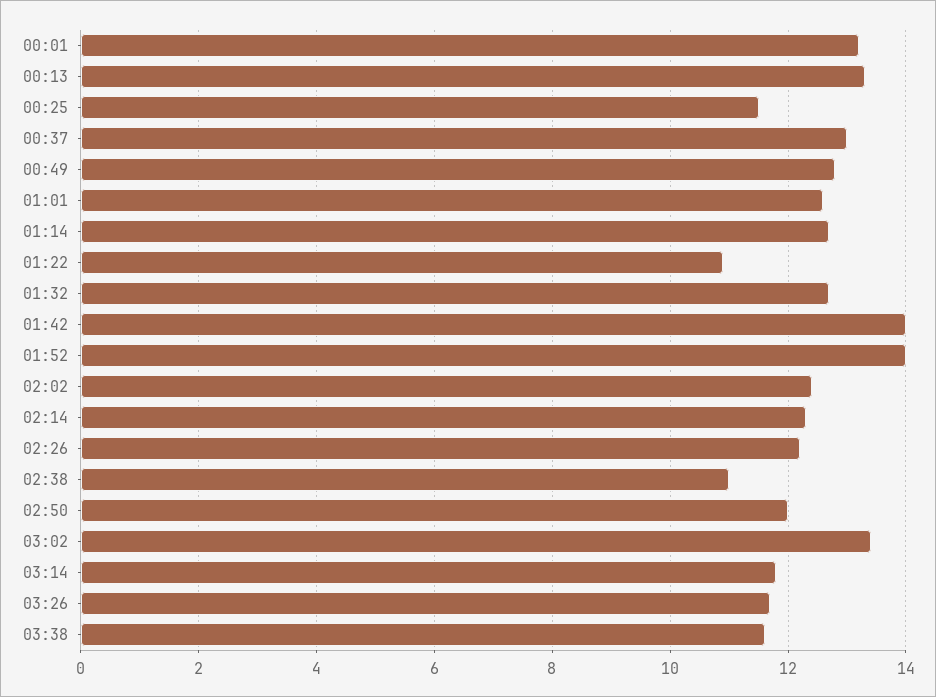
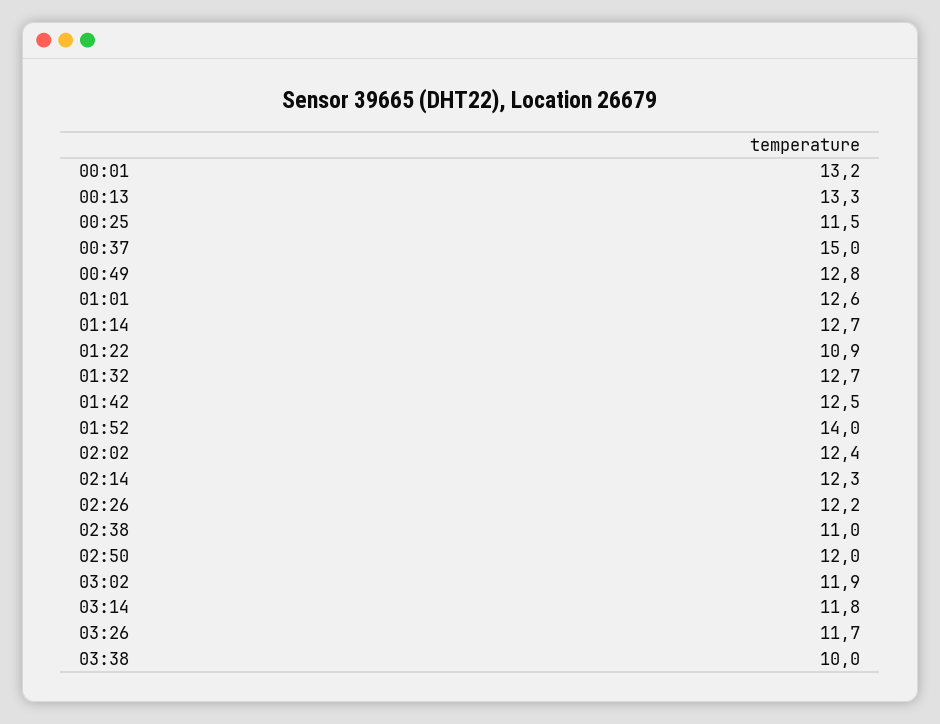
00:37: 13 -> 15
01:42: 14 -> 12.5
03:02: 13.5 -> 11.9
03:38: 11.5 -> 10

